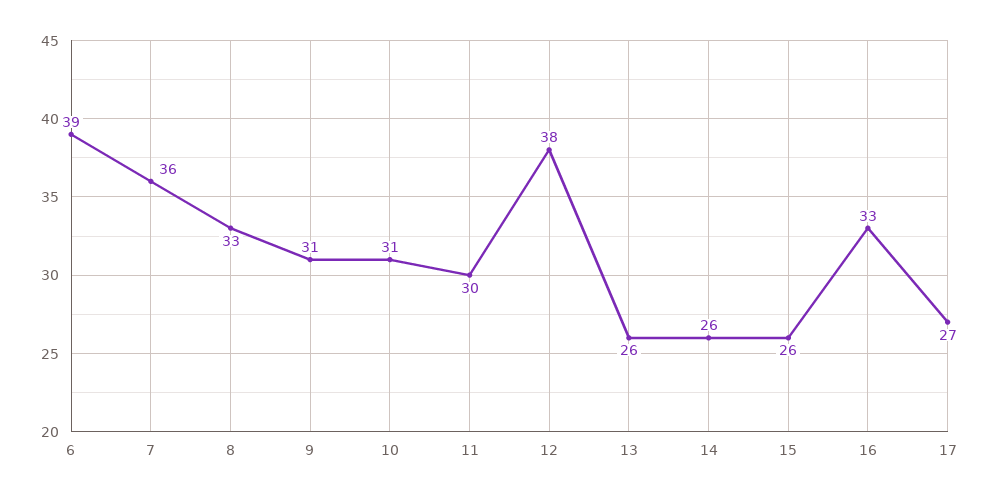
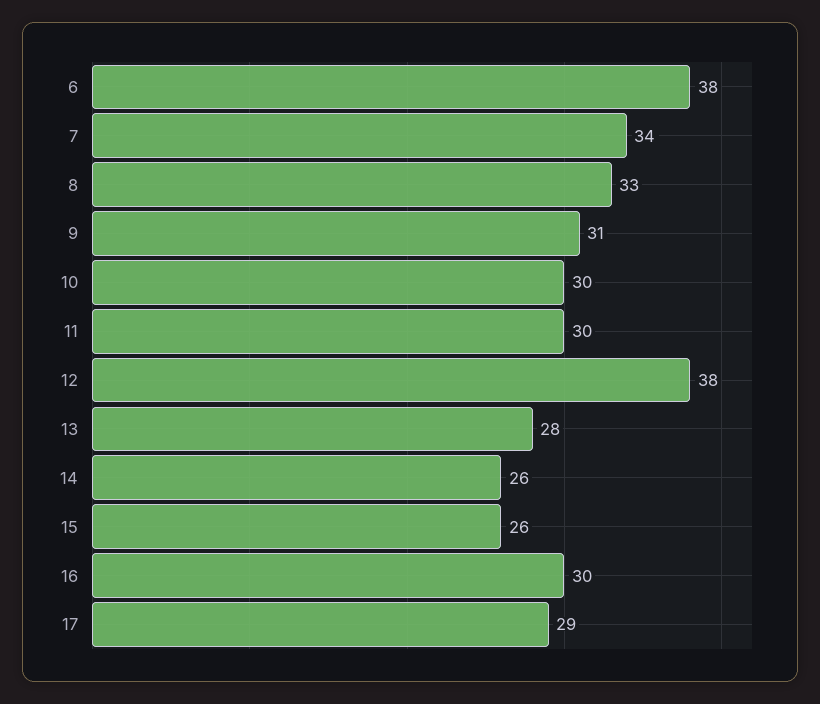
6: 39 -> 38
7: 36 -> 34
10: 31 -> 30
13: 26 -> 28
16: 33 -> 30
17: 27 -> 29

